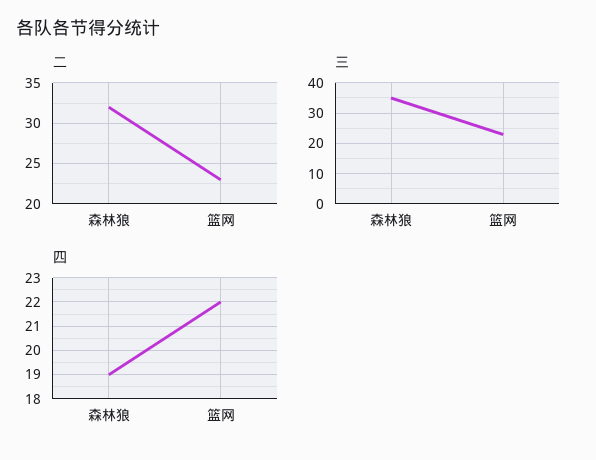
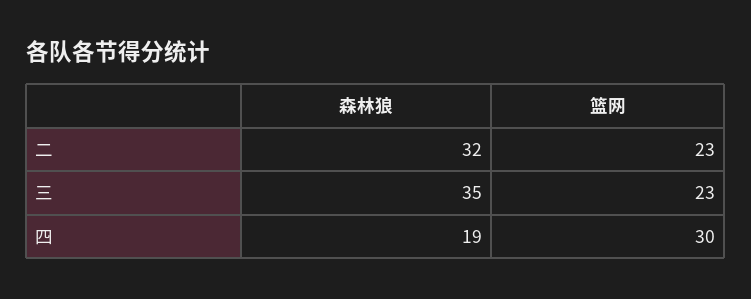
四, 篮网: 22 -> 30

